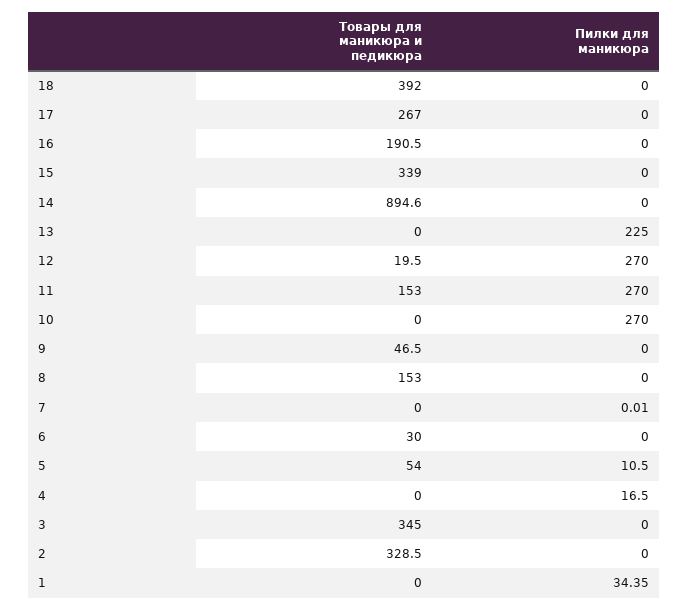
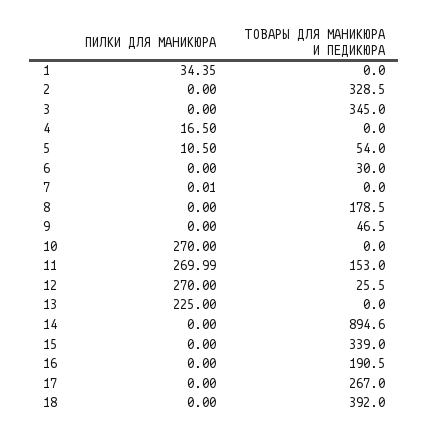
Товары для маникюра и педикюра, 12: 19.5 -> 25.5
Пилки для маникюра, 11: 270 -> 269.99
Товары для маникюра и педикюра, 8: 153 -> 178.5

